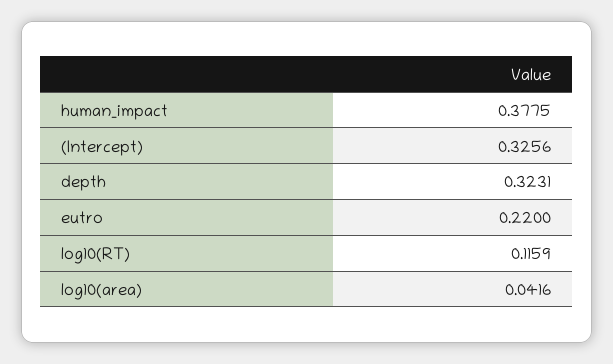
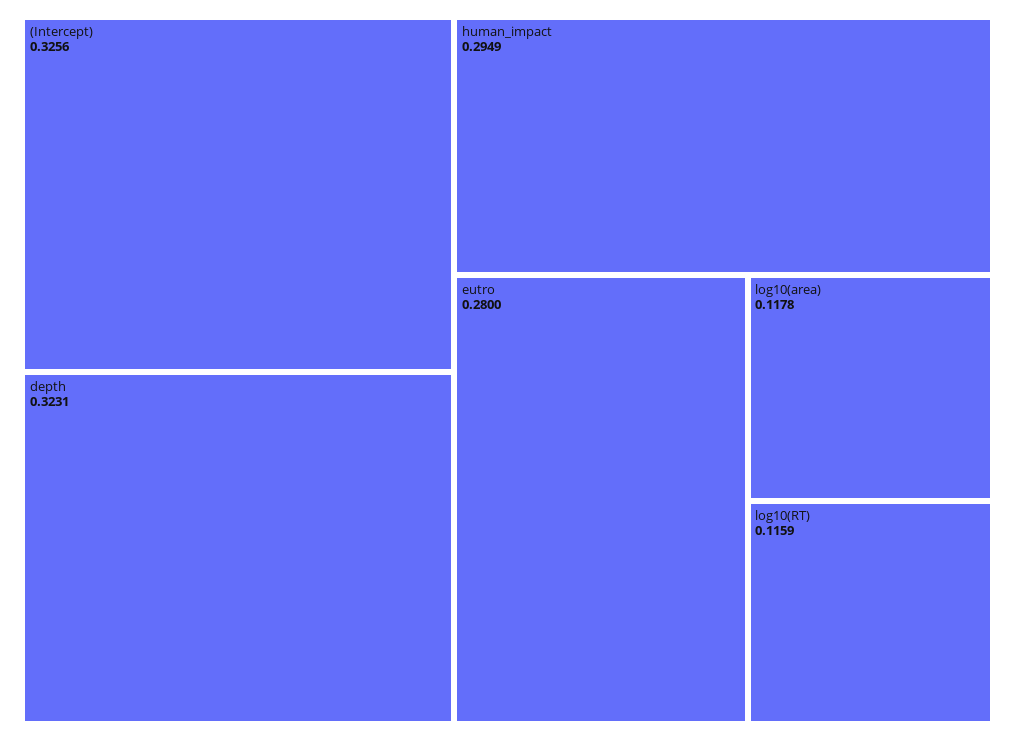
human_impact: 0.3775 -> 0.2949
eutro: 0.22 -> 0.28
log10(area): 0.0416 -> 0.1178

